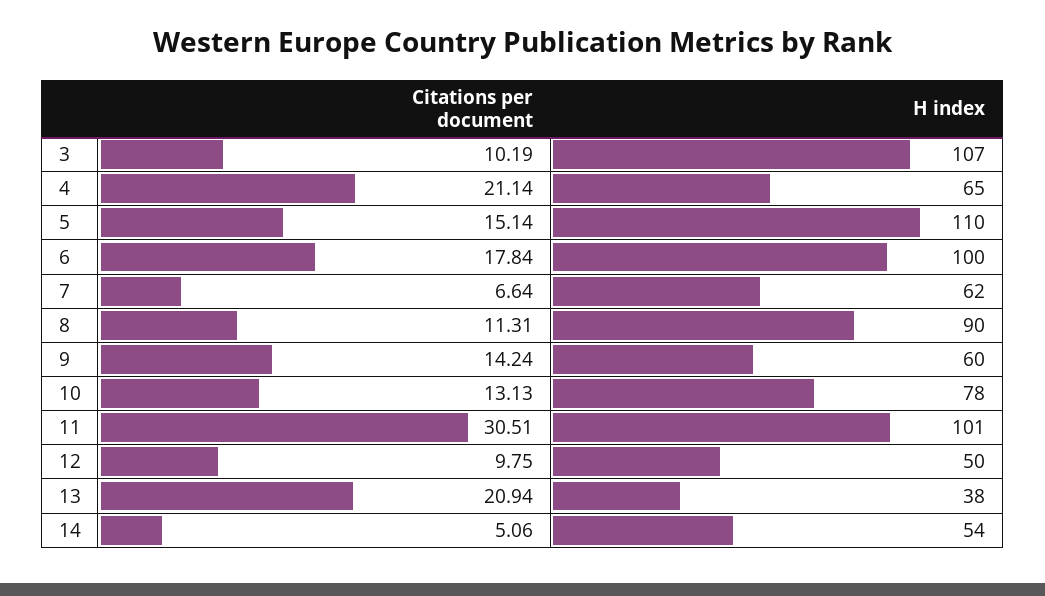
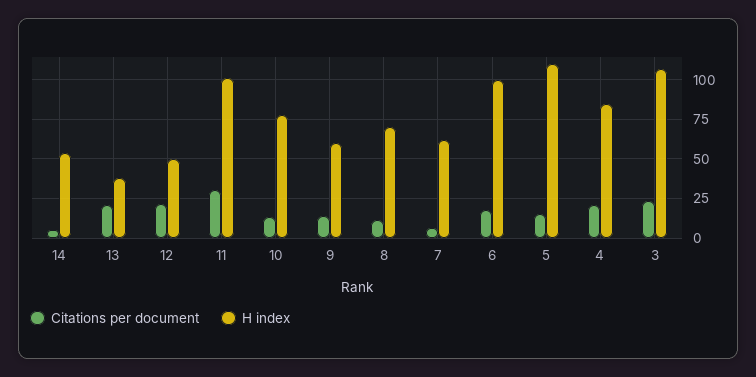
Citations per document, 3: 10.19 -> 25
H index, 4: 65 -> 85
H index, 8: 90 -> 70
Citations per document, 12: 9.75 -> 20

